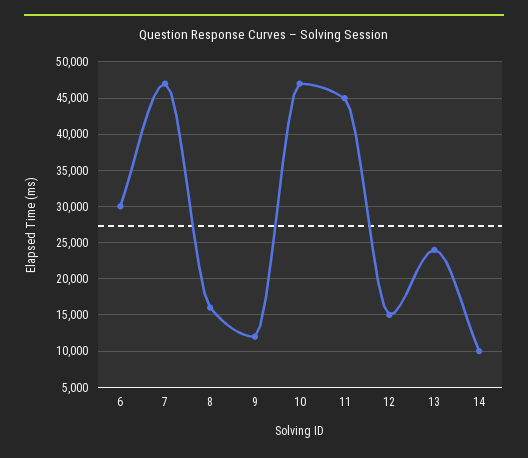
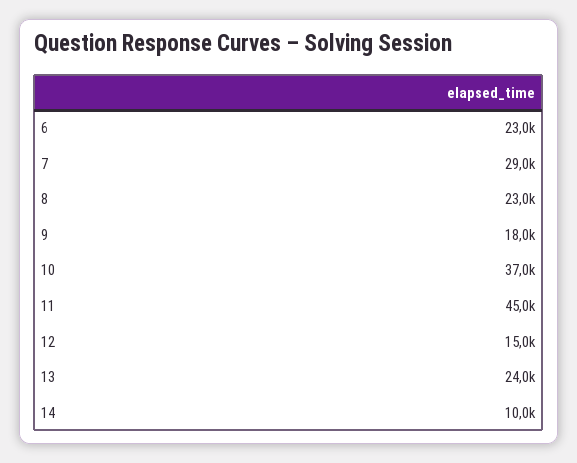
6: 30000 -> 23000
7: 47000 -> 29000
8: 16000 -> 23000
9: 12000 -> 18000
10: 47000 -> 37000

